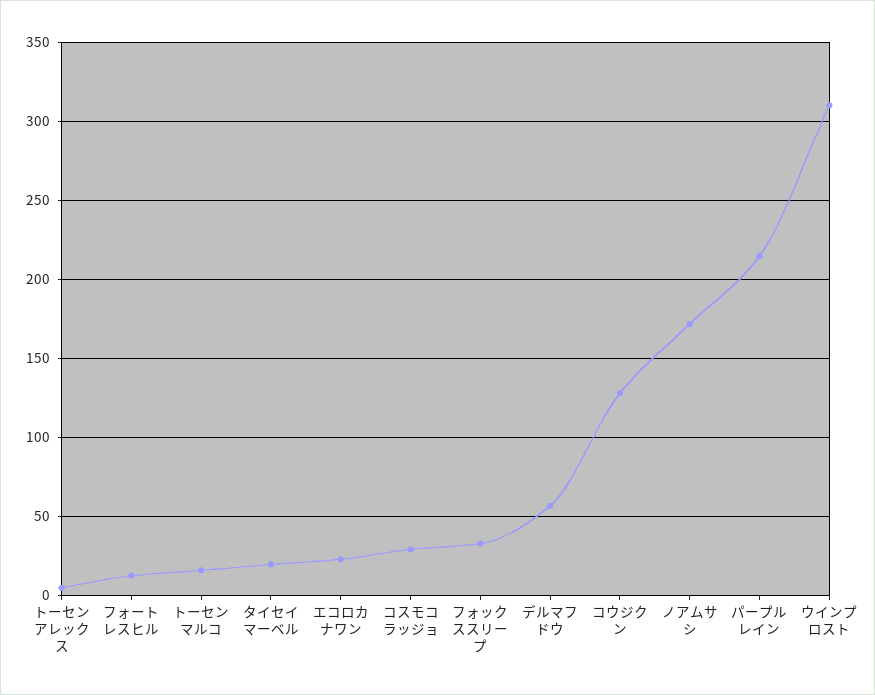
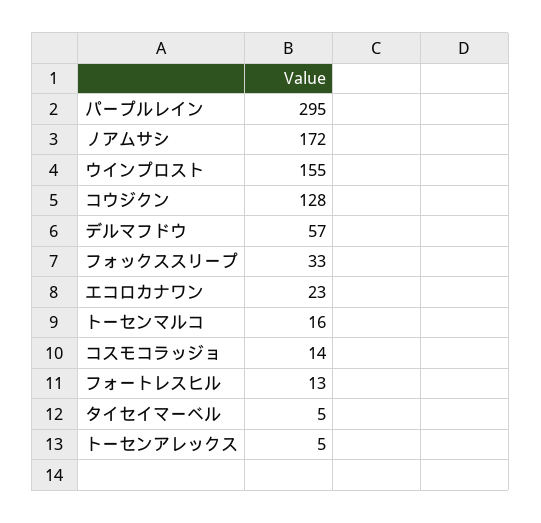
タイセイマーベル: 20 -> 5
コスモコラッジョ: 30 -> 14
パープルレイン: 215 -> 295
ウインプロスト: 310 -> 155

